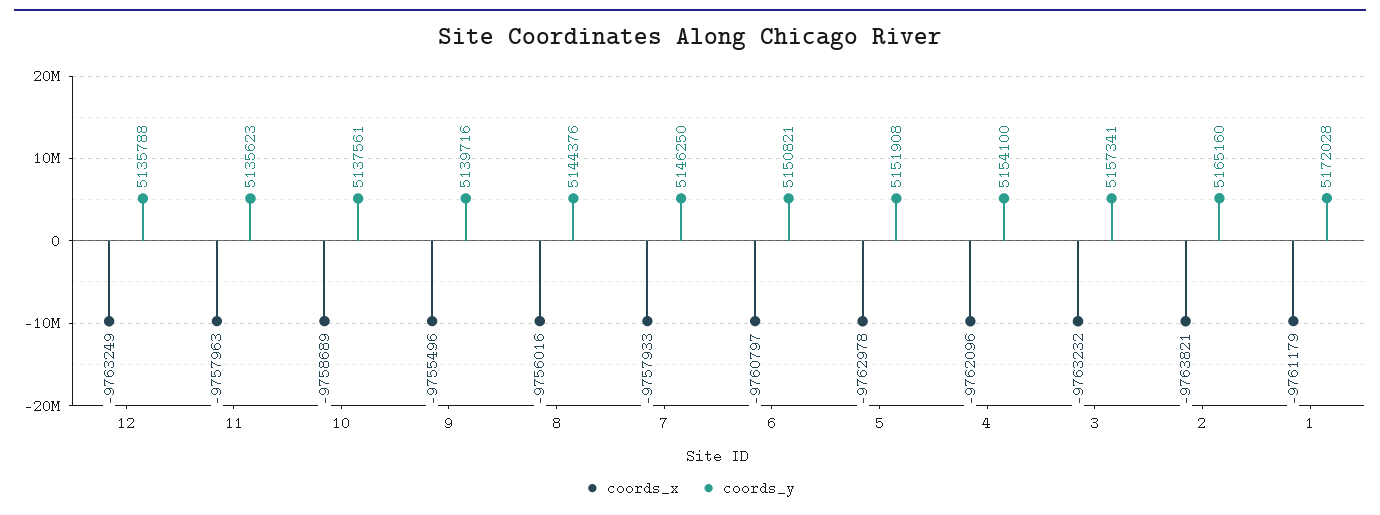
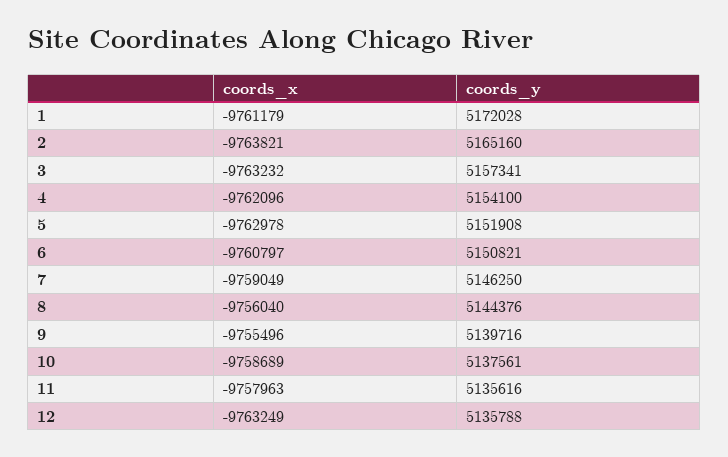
coords_y, 11: 5135623 -> 5135616
coords_x, 8: -9756016 -> -9756040
coords_x, 7: -9757933 -> -9759049

